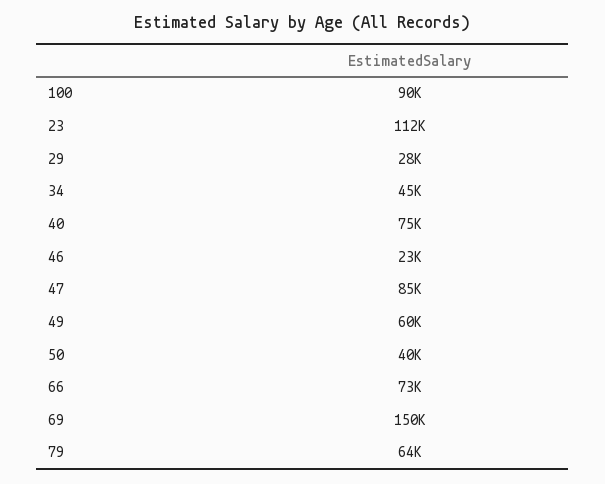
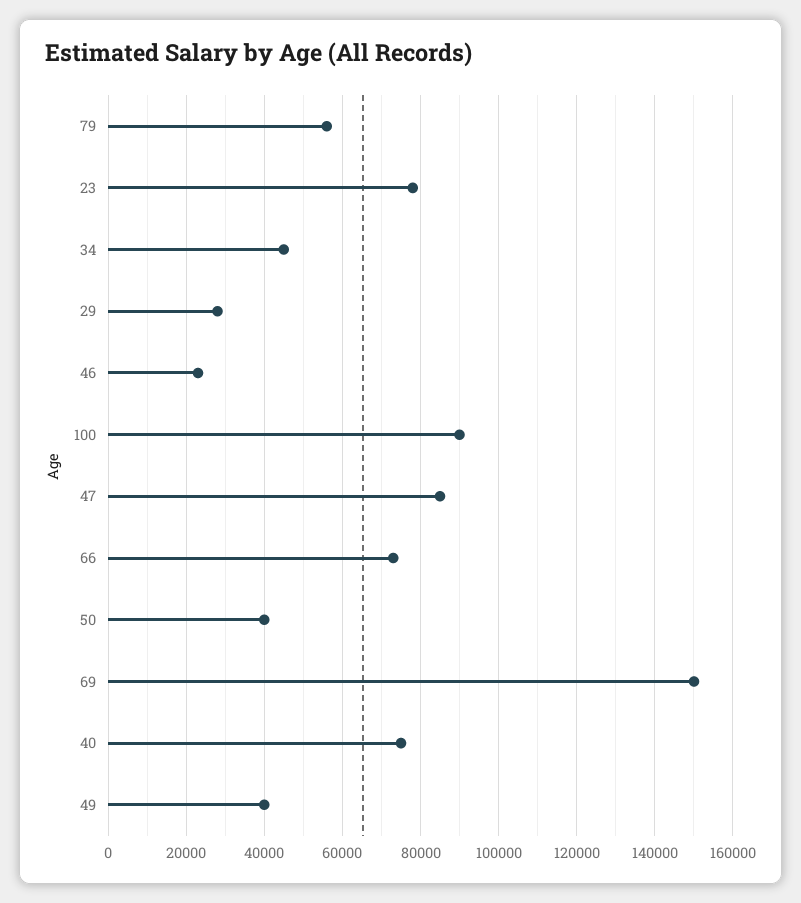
23: 112000 -> 78000
49: 60000 -> 40000
79: 64000 -> 56000

